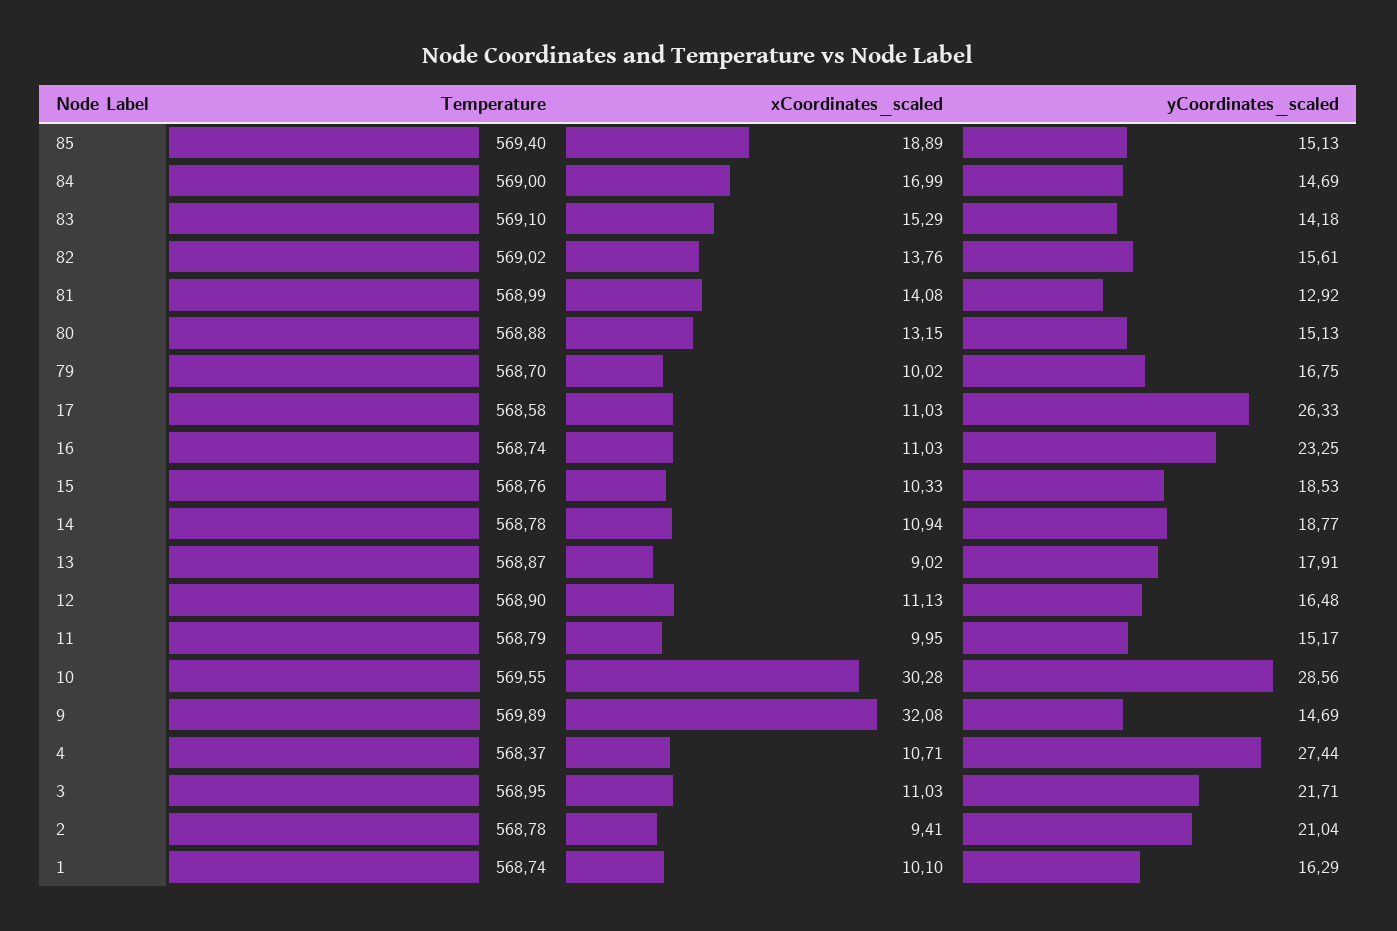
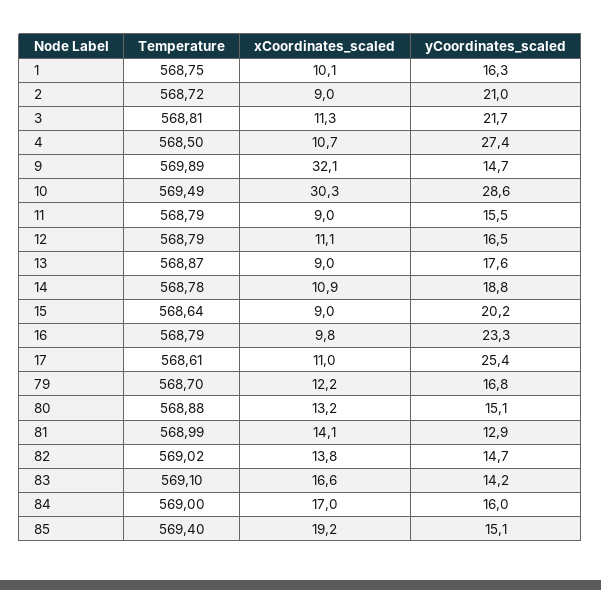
xCoordinates_scaled, 85: 18.89 -> 19.2
yCoordinates_scaled, 84: 14.69 -> 16
xCoordinates_scaled, 83: 15.29 -> 16.6
yCoordinates_scaled, 82: 15.61 -> 14.7
xCoordinates_scaled, 79: 10.02 -> 12.2
Temperature, 17: 568.58 -> 568.61
yCoordinates_scaled, 17: 26.33 -> 25.4
Temperature, 16: 568.74 -> 568.79
xCoordinates_scaled, 16: 11.03 -> 9.8
Temperature, 15: 568.76 -> 568.64
xCoordinates_scaled, 15: 10.33 -> 9
yCoordinates_scaled, 15: 18.53 -> 20.2
yCoordinates_scaled, 13: 17.91 -> 17.6
Temperature, 12: 568.9 -> 568.79
xCoordinates_scaled, 11: 9.95 -> 9
yCoordinates_scaled, 11: 15.17 -> 15.5
Temperature, 10: 569.55 -> 569.49
Temperature, 4: 568.37 -> 568.5
Temperature, 3: 568.95 -> 568.81
xCoordinates_scaled, 3: 11.03 -> 11.3
Temperature, 2: 568.78 -> 568.72
xCoordinates_scaled, 2: 9.41 -> 9
Temperature, 1: 568.74 -> 568.75

